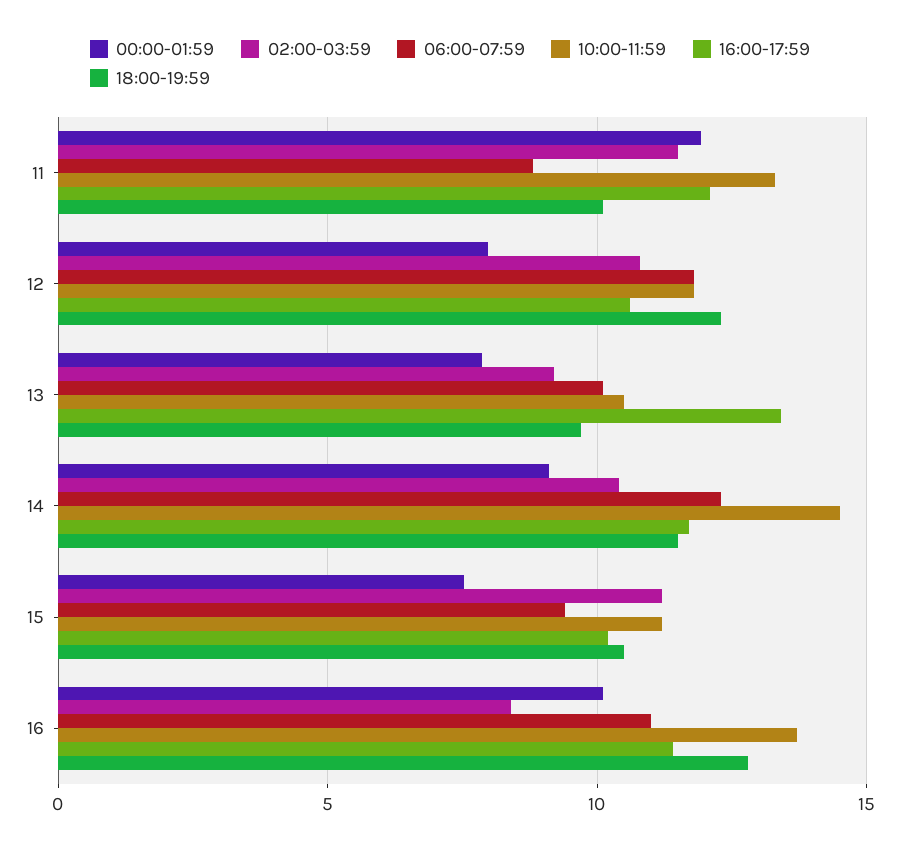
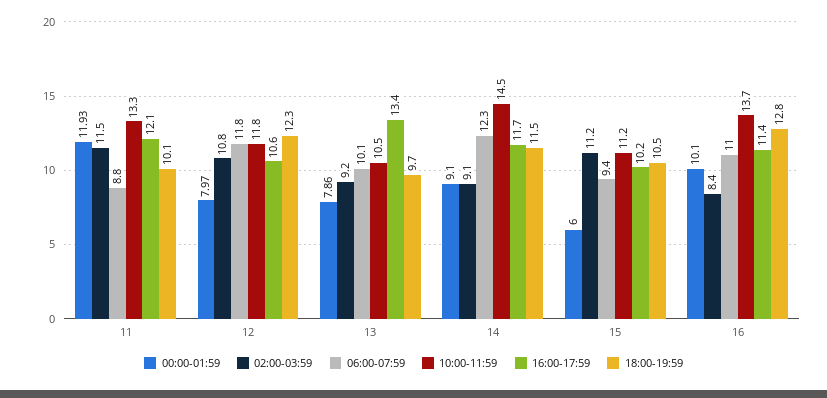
02:00-03:59, 14: 10.5 -> 9.1
00:00-01:59, 15: 7.5 -> 6

